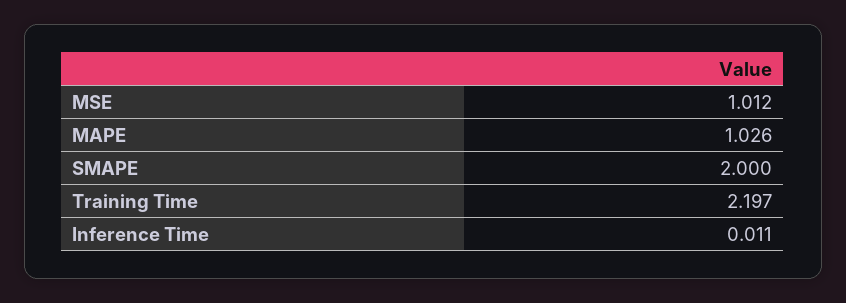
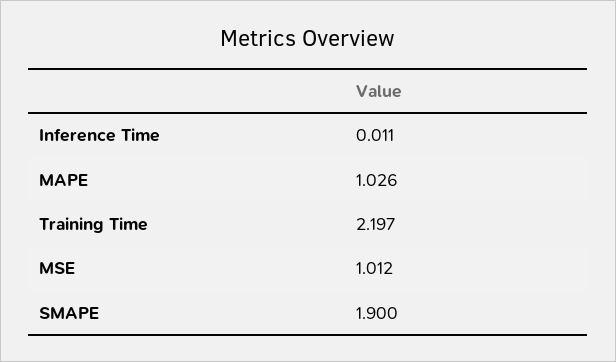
SMAPE: 2 -> 1.9

